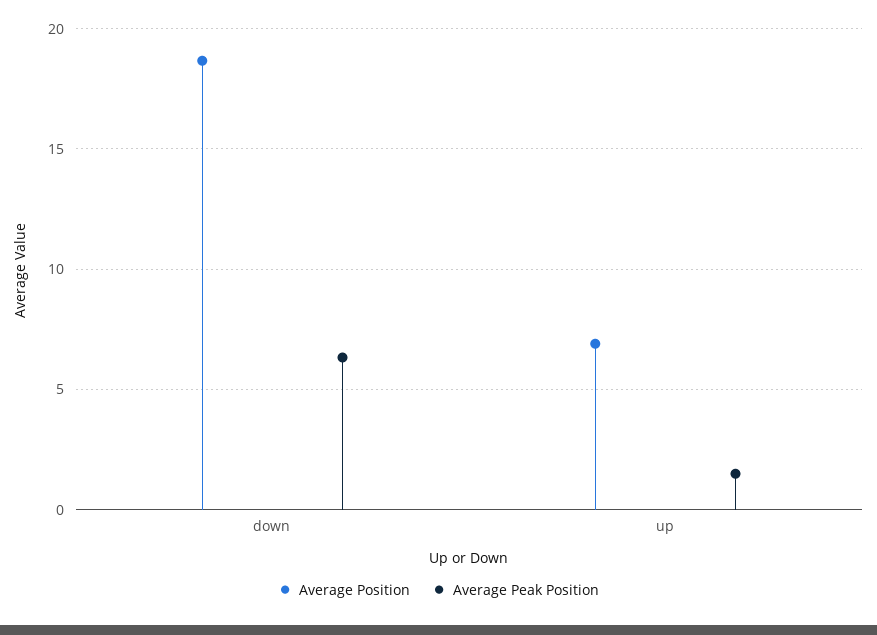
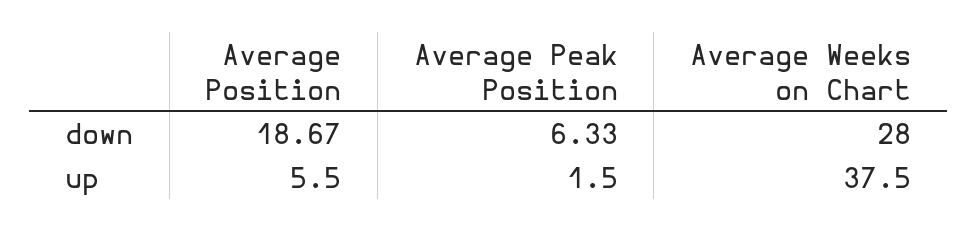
Average Position, up: 7 -> 5.5
Average Weeks on Chart, down: none -> 28
Average Weeks on Chart, up: none -> 37.5

